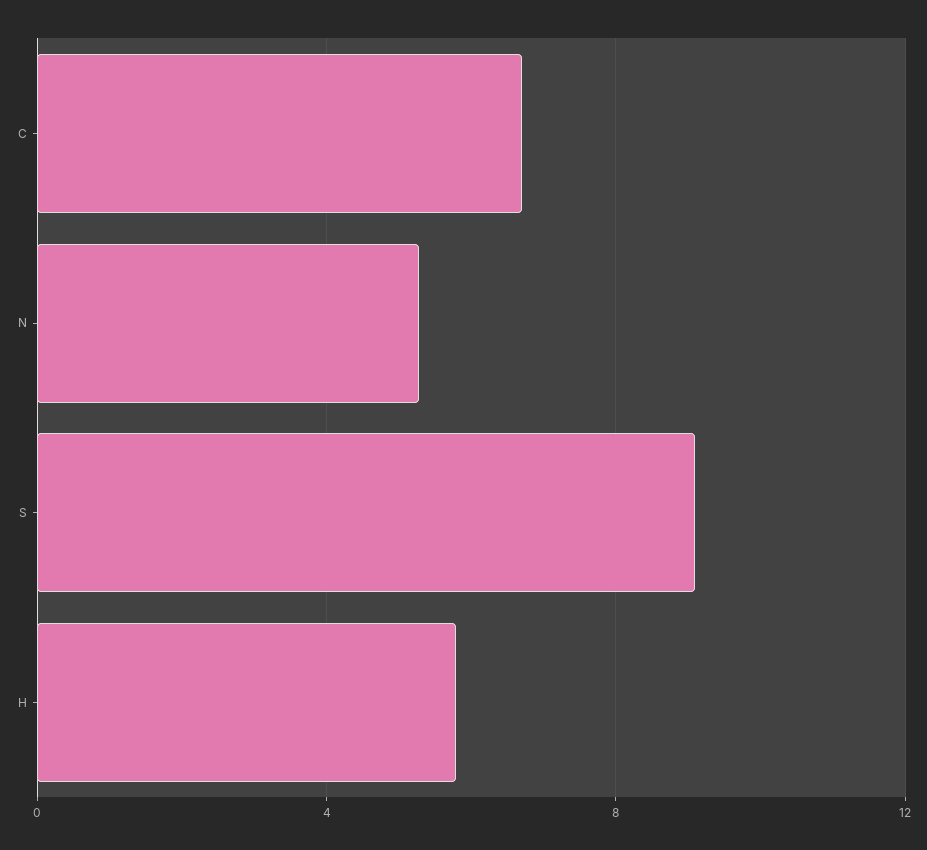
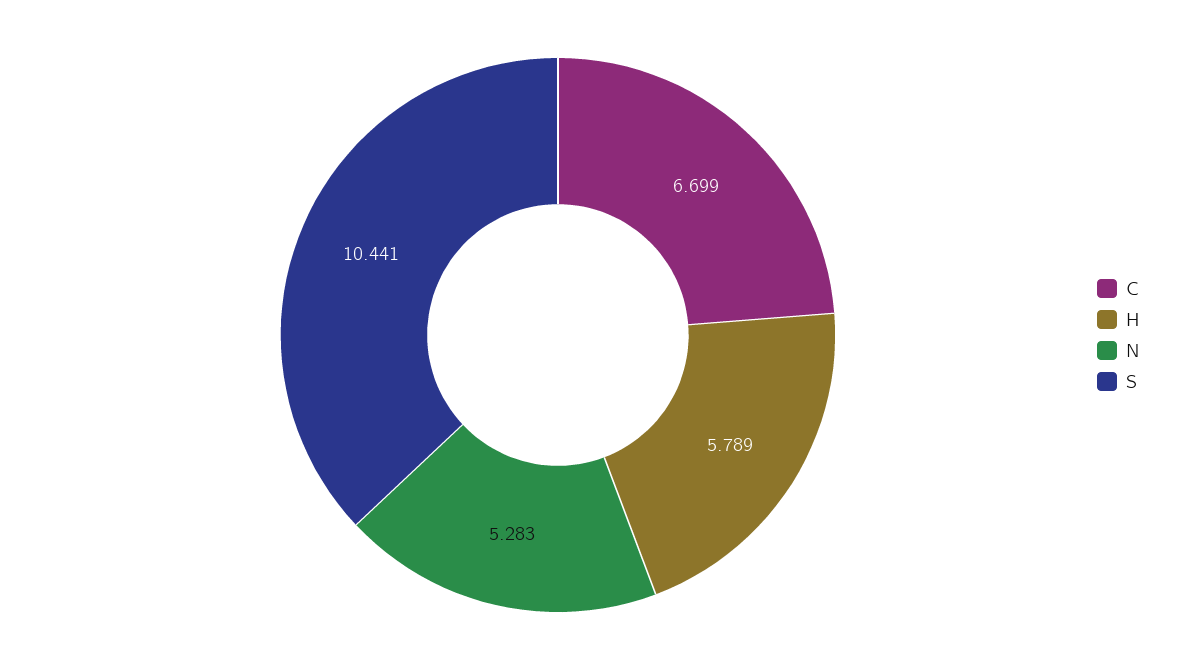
S: 9 -> 10.441

